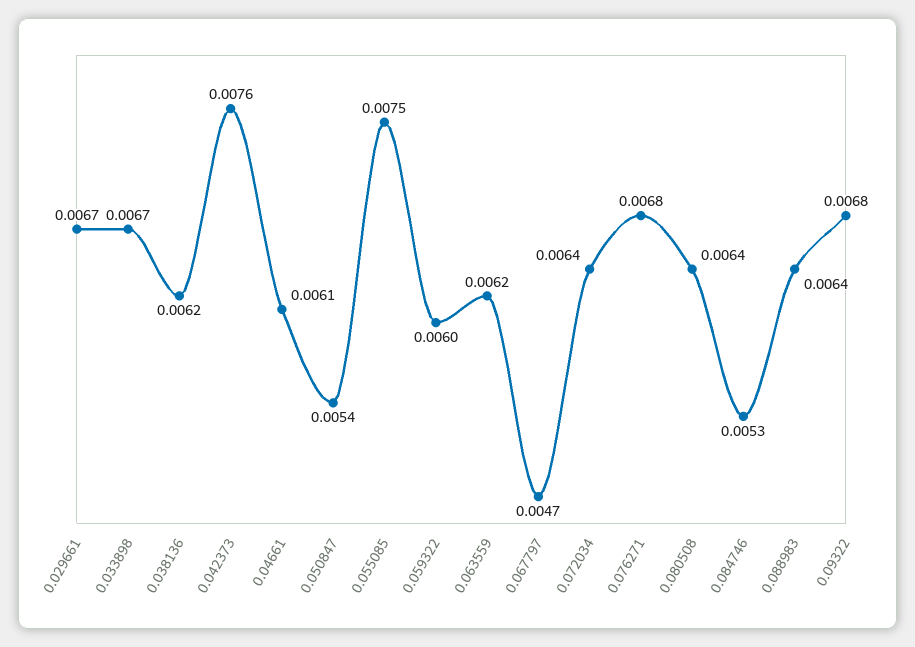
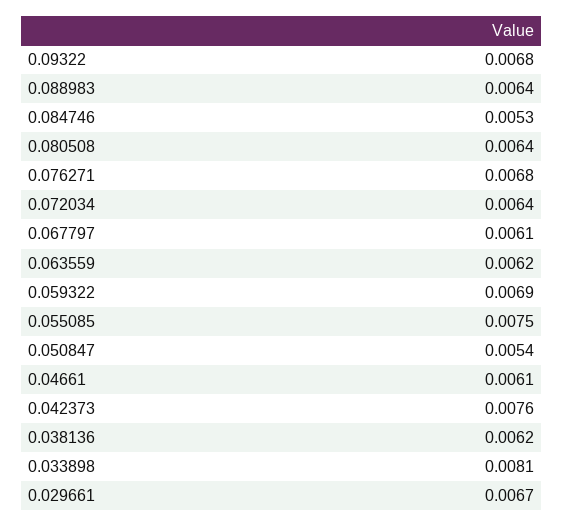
0.033898: 0.0067 -> 0.0081
0.059322: 0.006 -> 0.0069
0.067797: 0.0047 -> 0.0061

